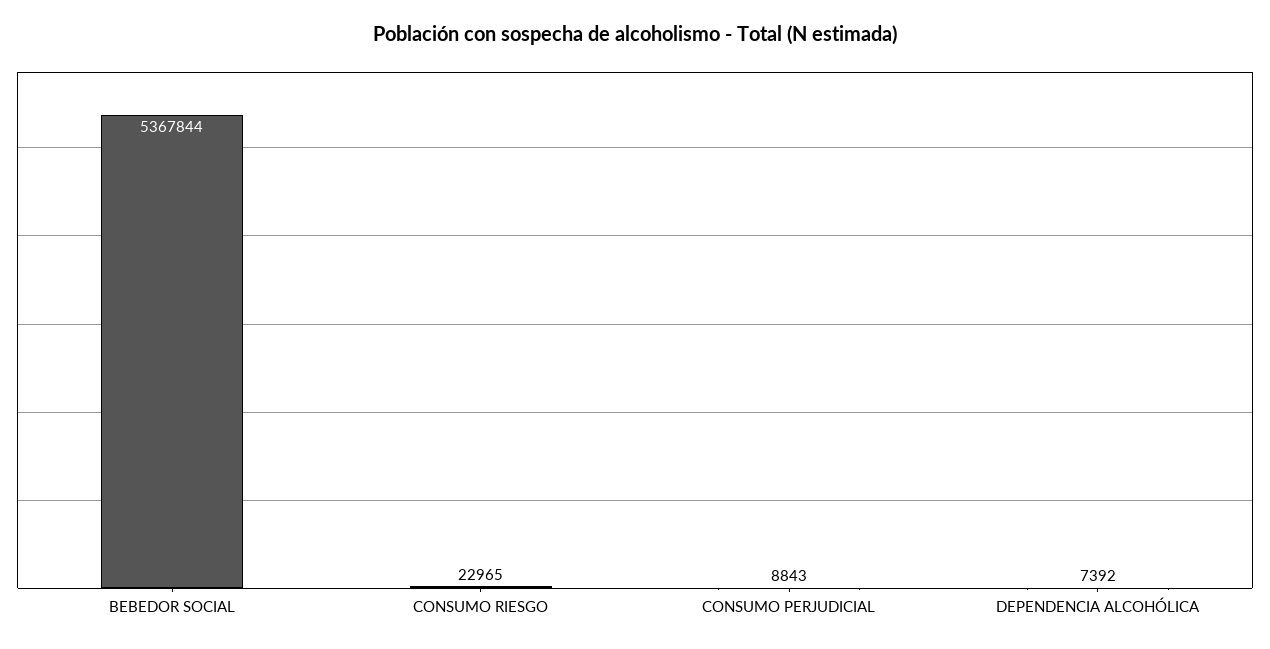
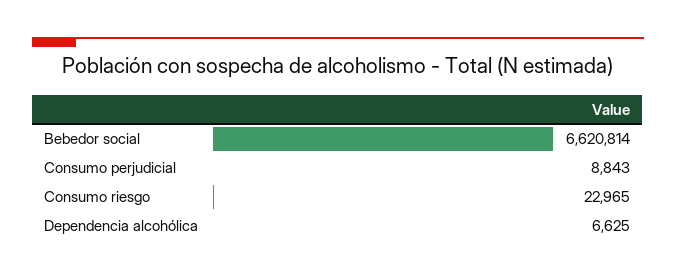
BEBEDOR SOCIAL: 5367844 -> 6620814
DEPENDENCIA ALCOHÓLICA: 7392 -> 6625

